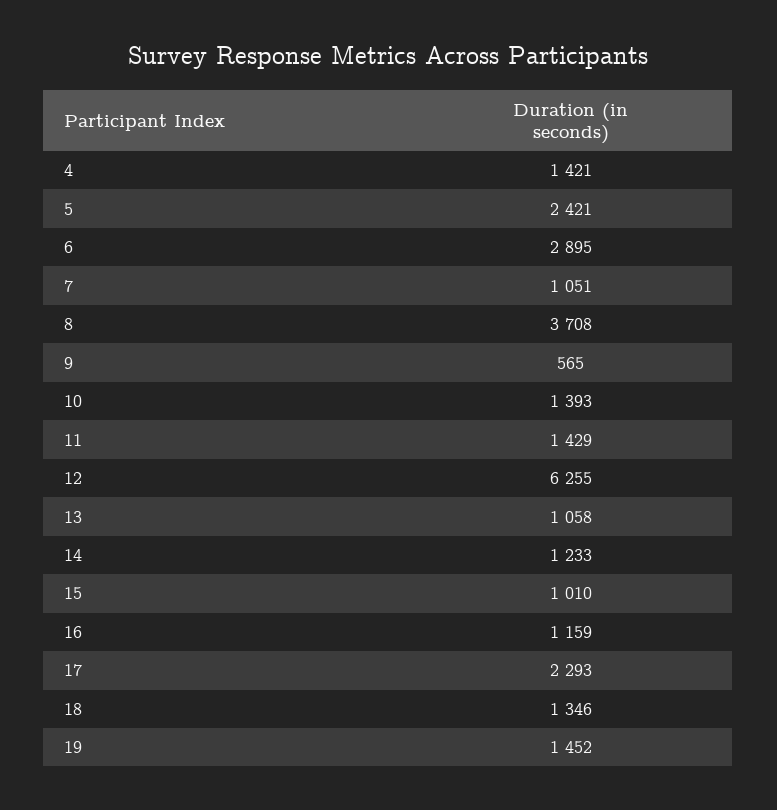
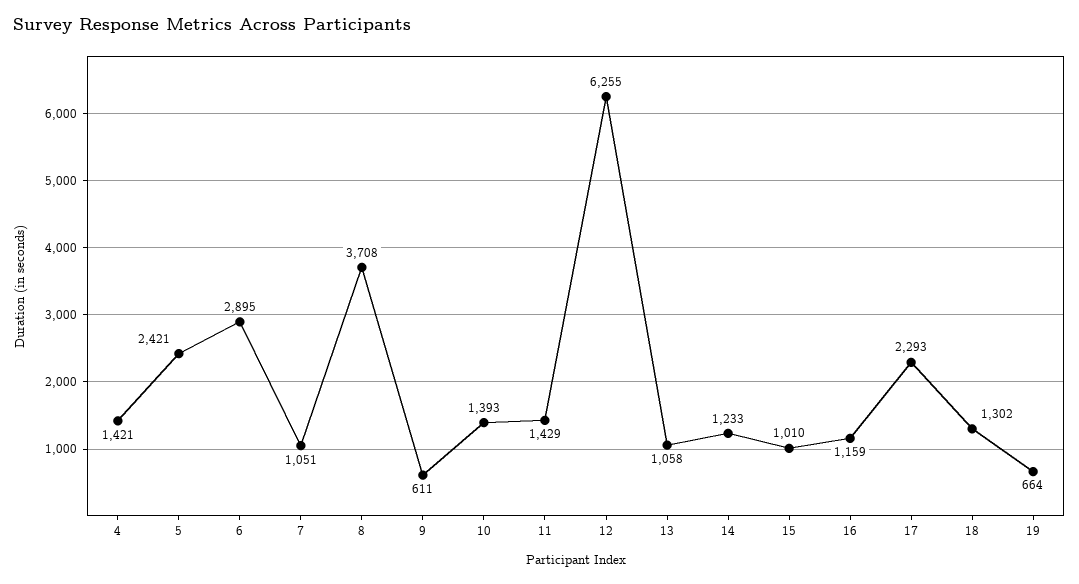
9: 565 -> 611
18: 1346 -> 1302
19: 1452 -> 664

